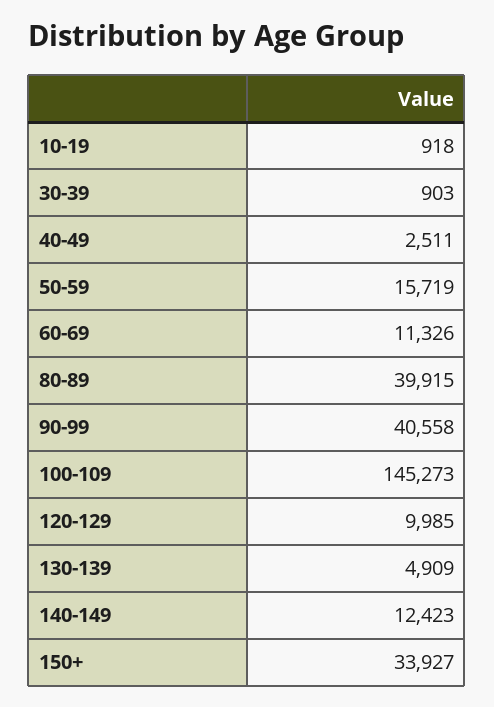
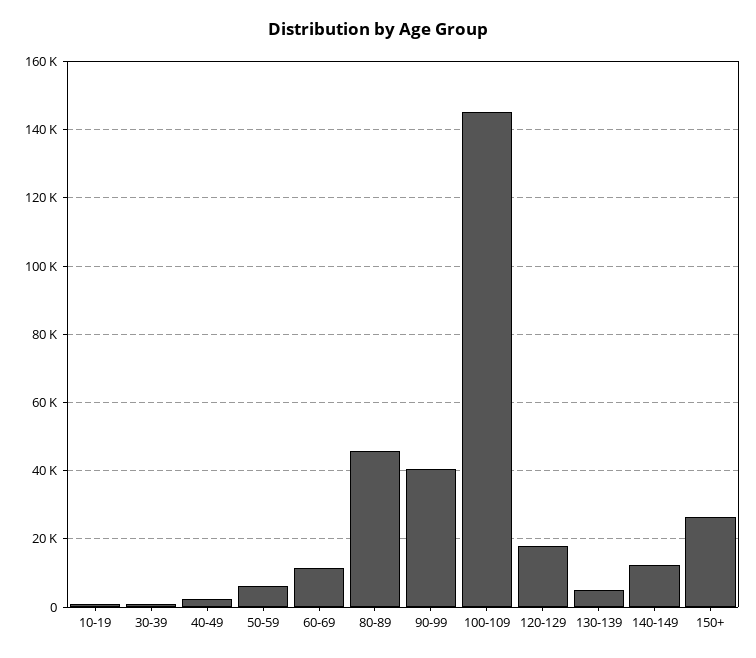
50-59: 15719 -> 6000
80-89: 39915 -> 46000
120-129: 9985 -> 18000
150+: 33927 -> 26000

